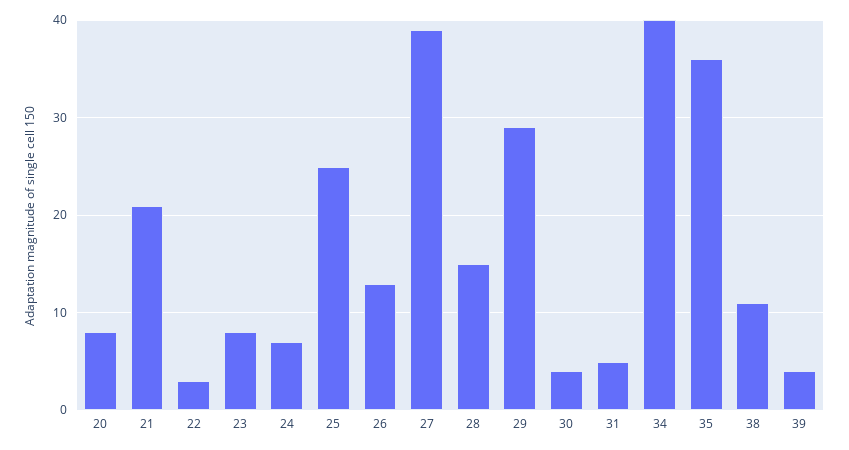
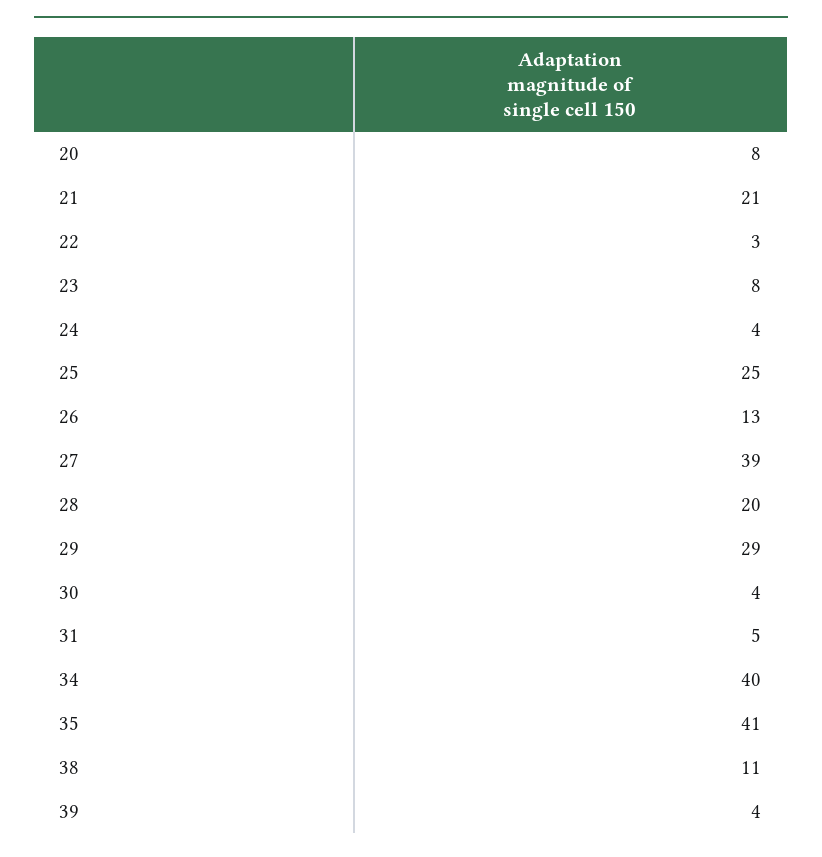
24: 7 -> 4
28: 15 -> 20
35: 36 -> 41

